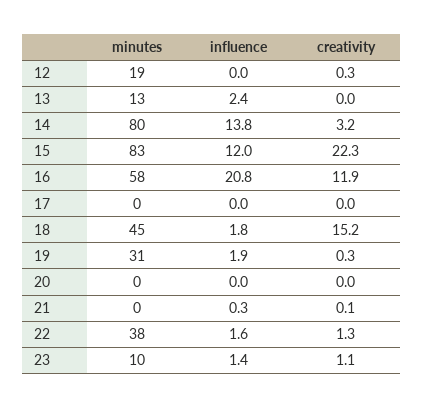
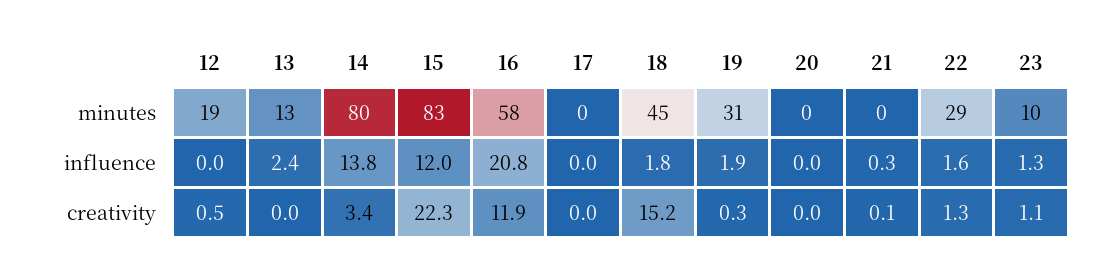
creativity, 12: 0.3 -> 0.5
creativity, 14: 3.2 -> 3.4
minutes, 22: 38 -> 29
influence, 23: 1.4 -> 1.3

